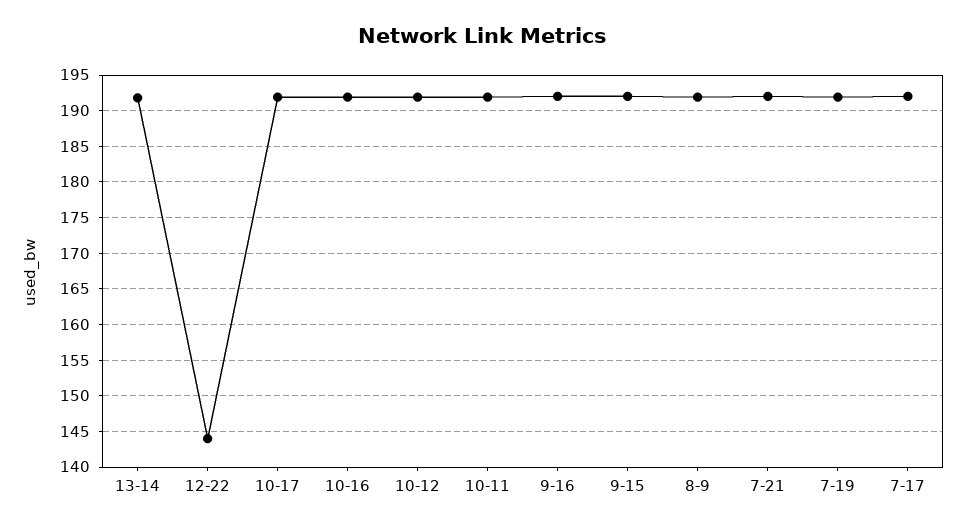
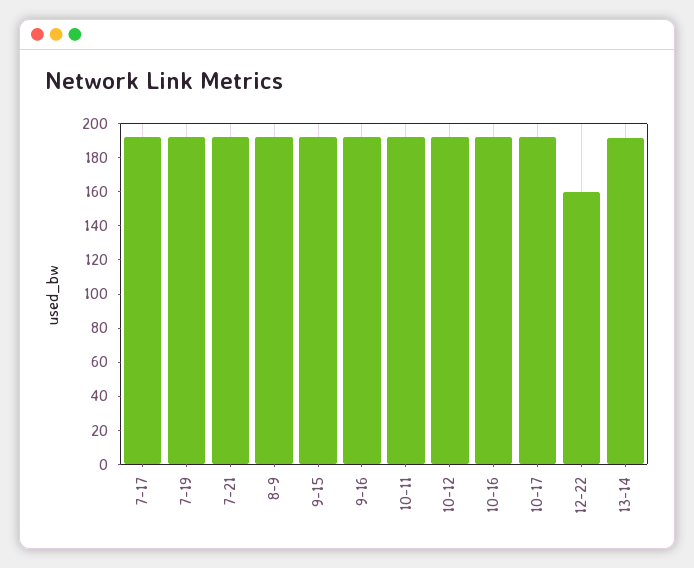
12-22: 144 -> 160

